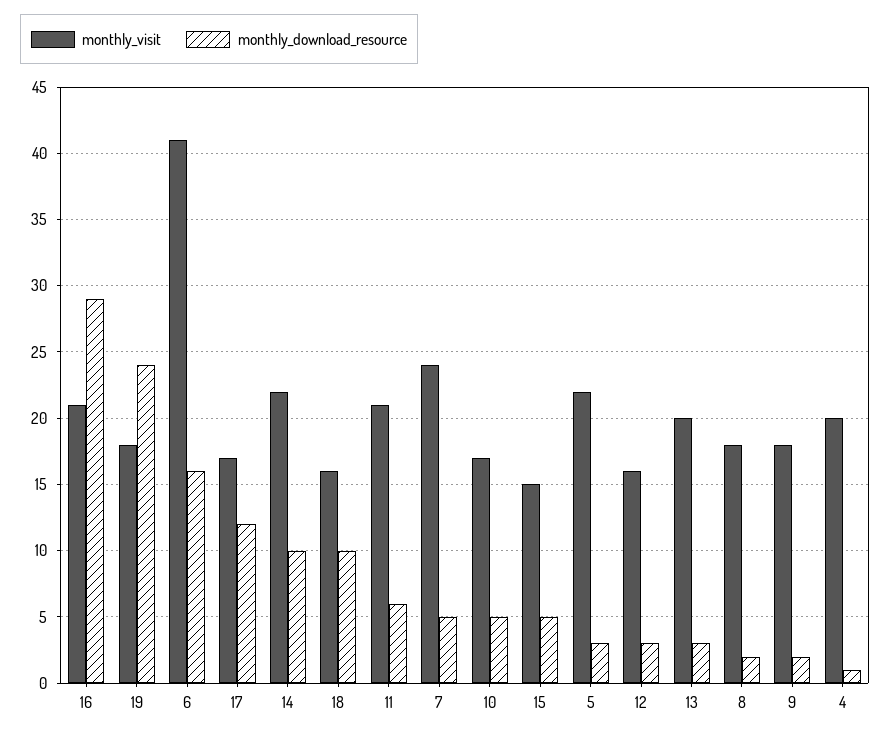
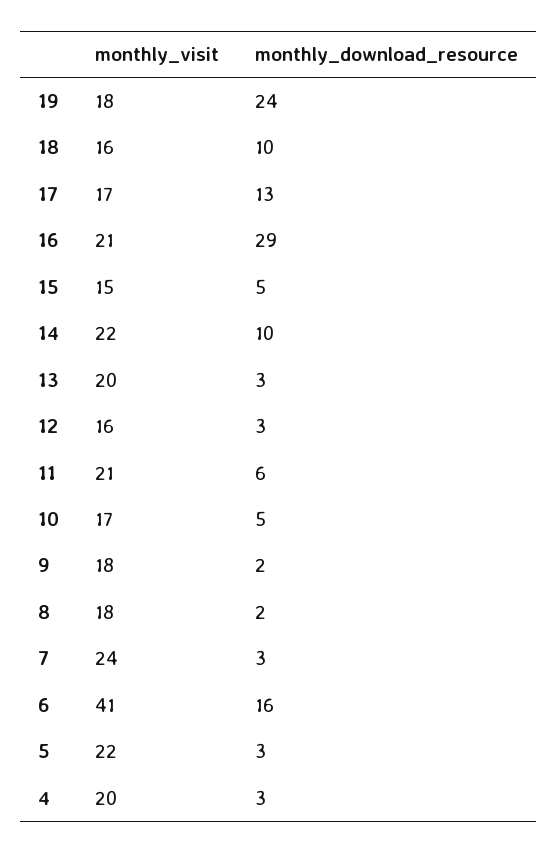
monthly_download_resource, 17: 12 -> 13
monthly_download_resource, 7: 5 -> 3
monthly_download_resource, 4: 1 -> 3

